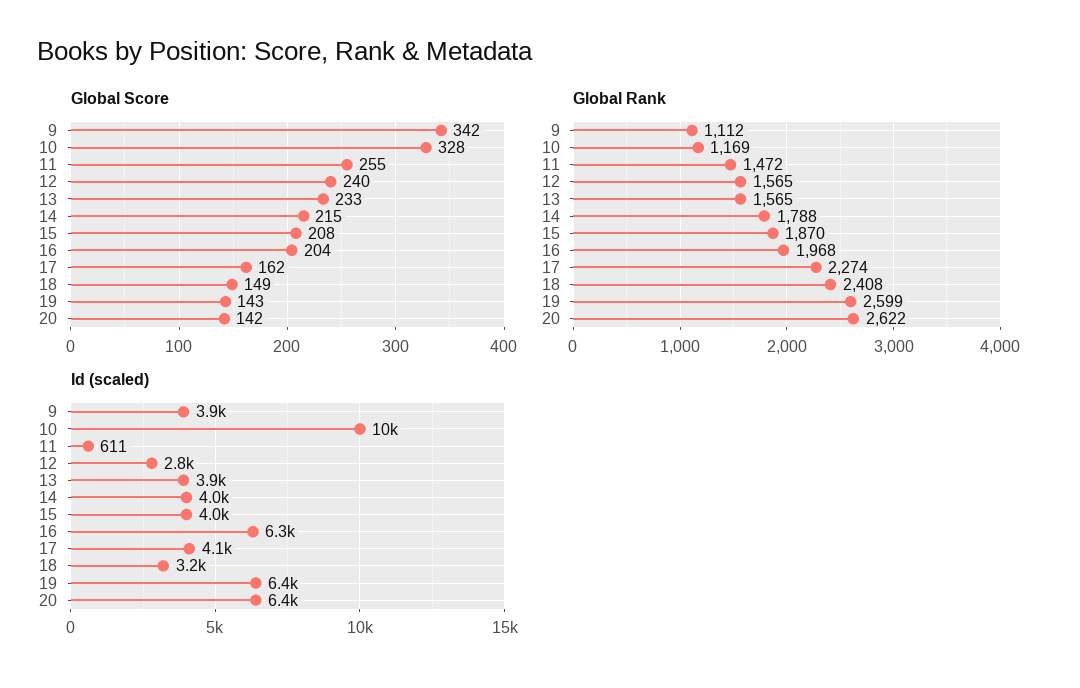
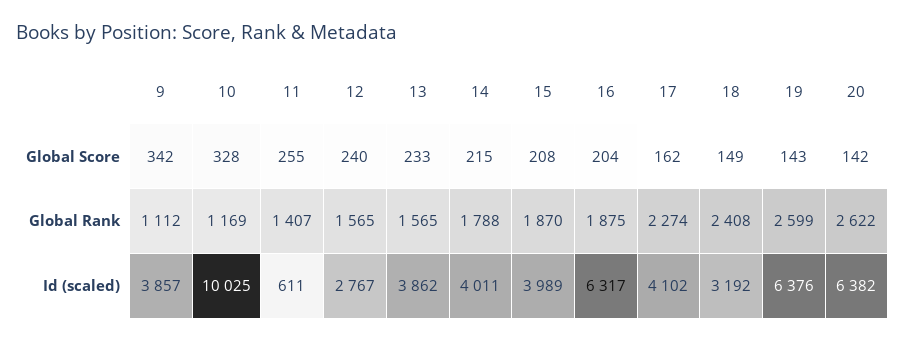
Global Rank, 11: 1472 -> 1407
Global Rank, 16: 1968 -> 1875

